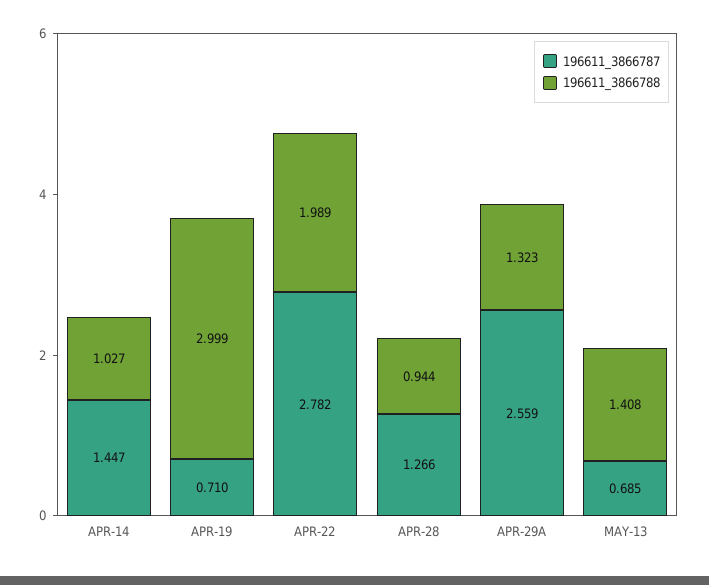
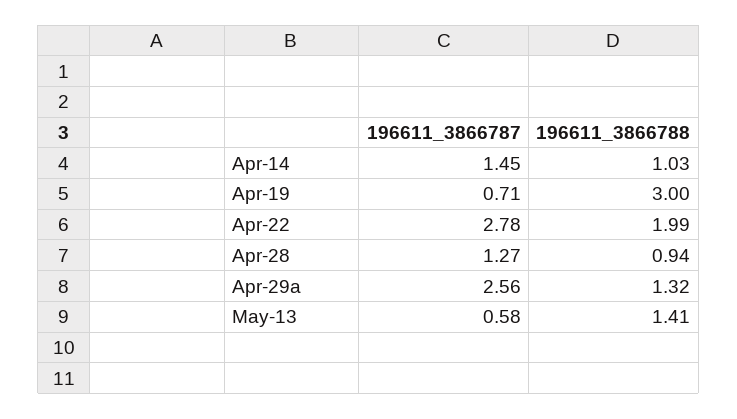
196611_3866787, MAY-13: 0.685 -> 0.58

